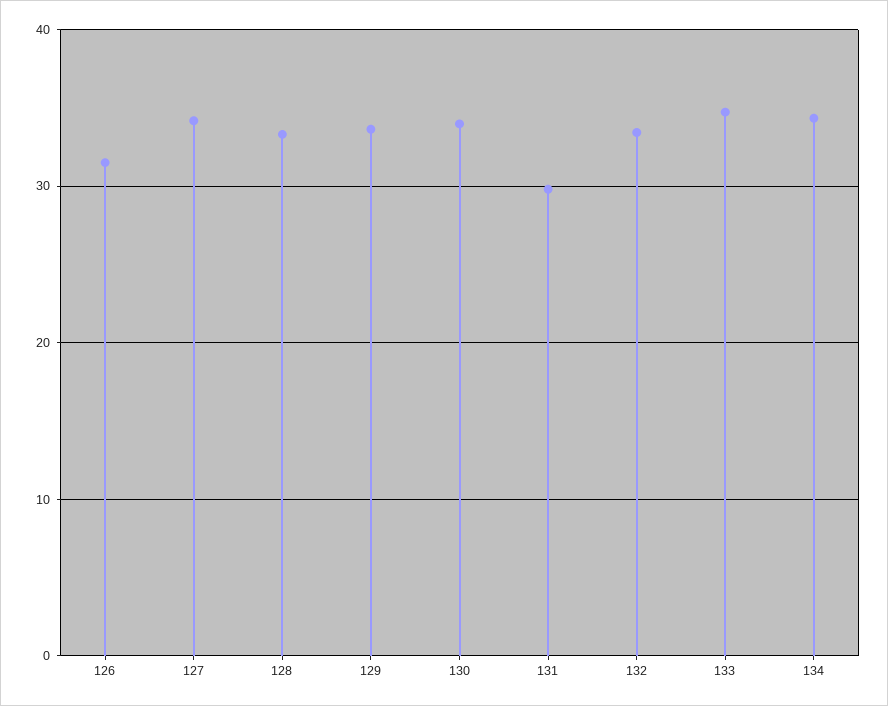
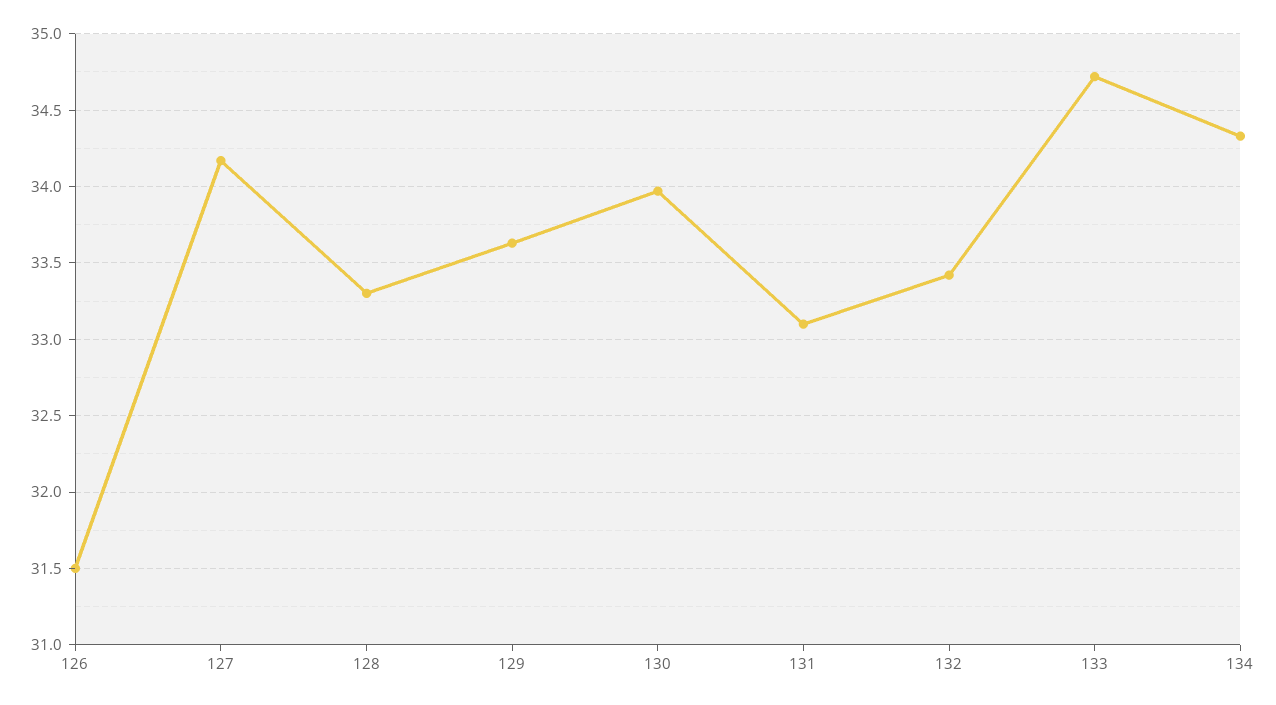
131: 30 -> 33.1

